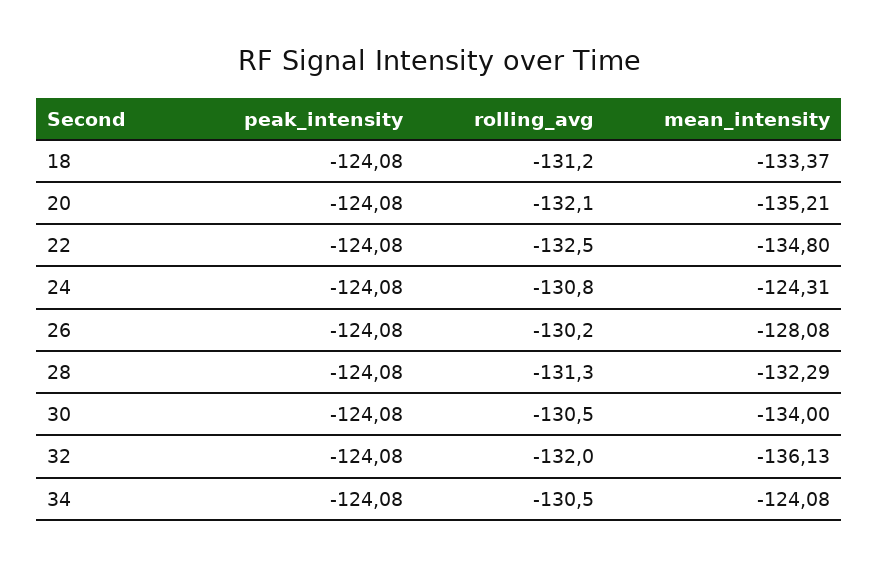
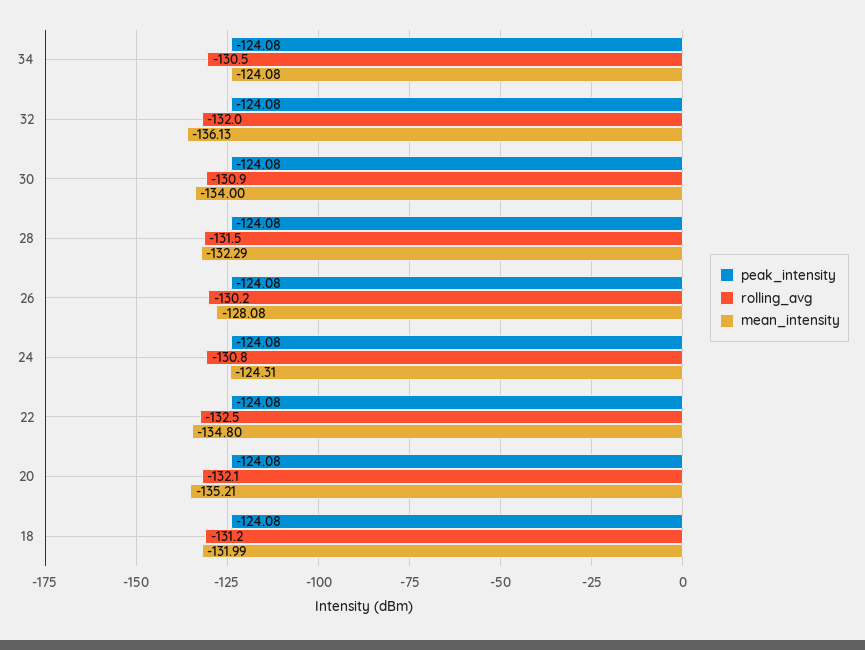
mean_intensity, 18: -133.37 -> -131.99
rolling_avg, 28: -131.3 -> -131.5
rolling_avg, 30: -130.5 -> -130.9

